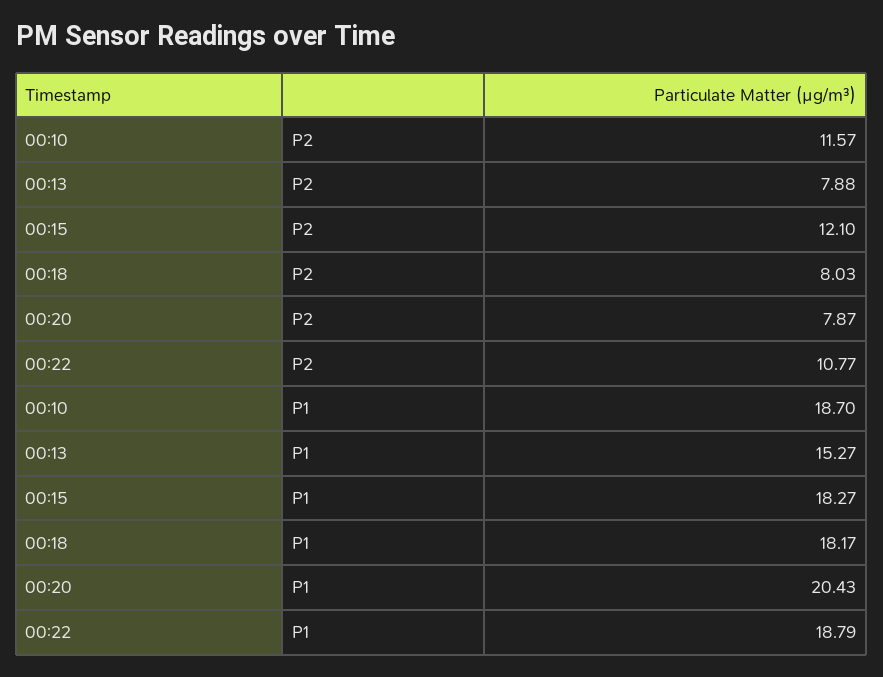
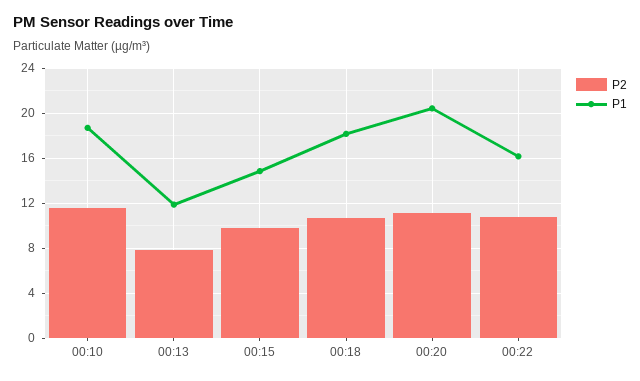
P2, 00:15: 12.1 -> 10
P2, 00:18: 8.03 -> 11
P2, 00:20: 7.87 -> 11
P1, 00:13: 15.27 -> 12
P1, 00:15: 18.27 -> 15
P1, 00:22: 18.79 -> 16

